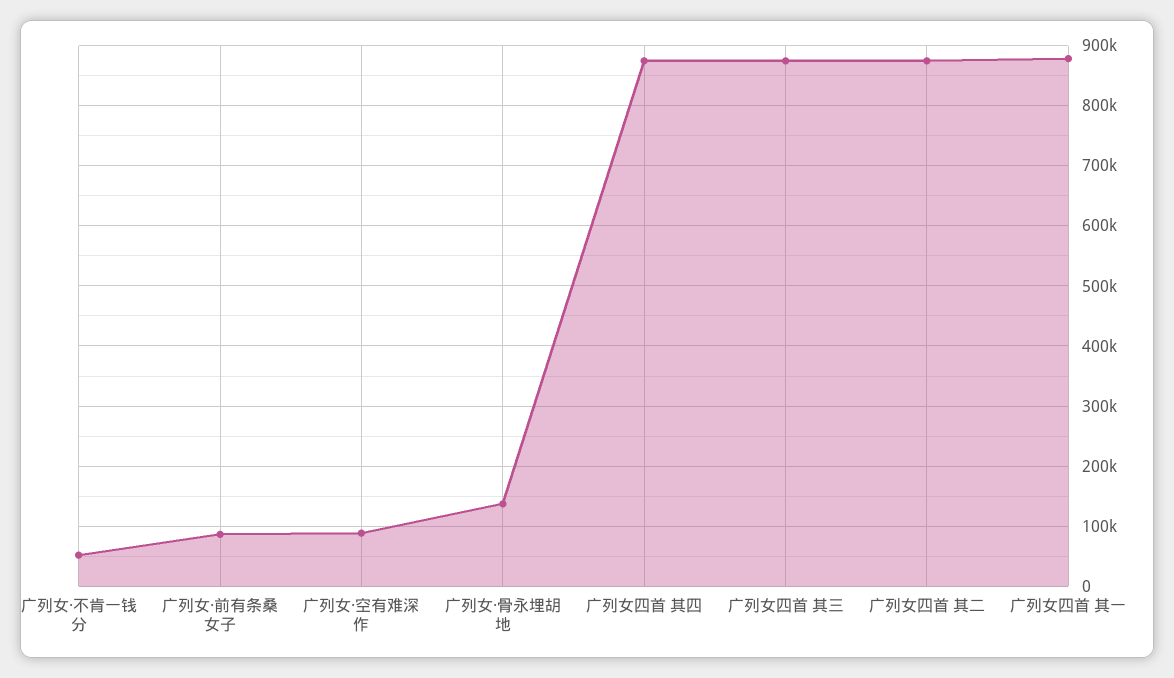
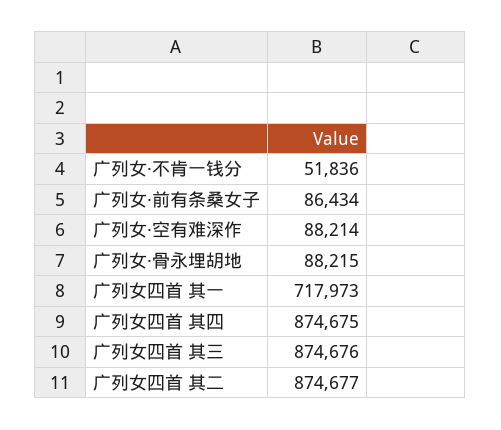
广列女·骨永埋胡地: 140000 -> 88215
广列女四首 其一: 880000 -> 717973

